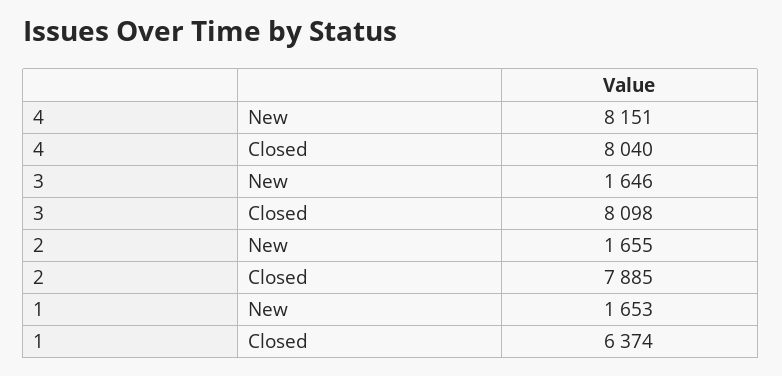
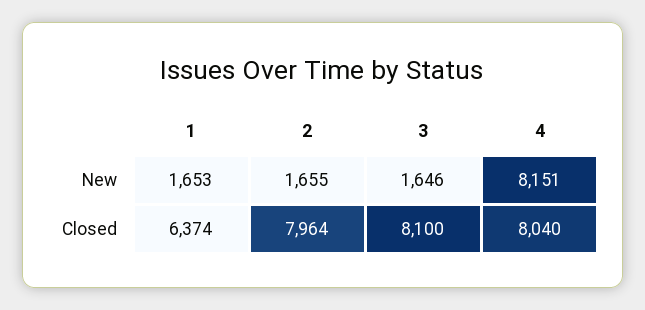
3, Closed: 8098 -> 8100
2, Closed: 7885 -> 7964

